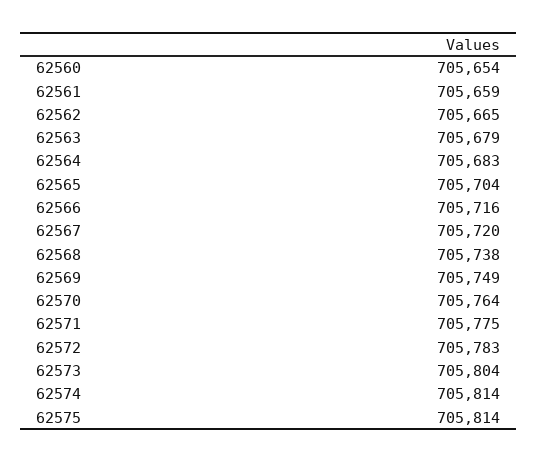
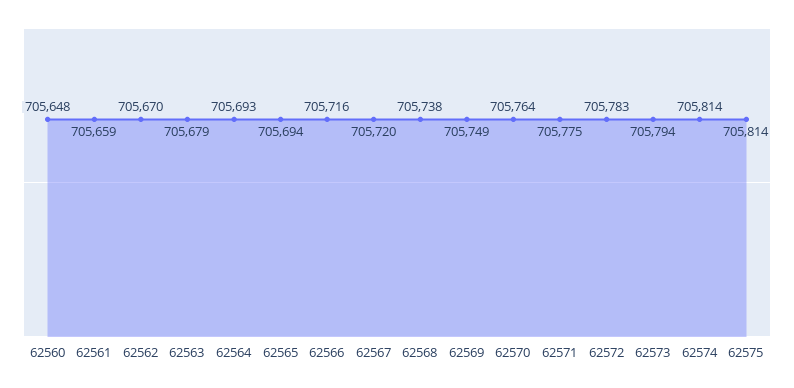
62560: 705654 -> 705648
62562: 705665 -> 705670
62564: 705683 -> 705693
62565: 705704 -> 705694
62573: 705804 -> 705794

